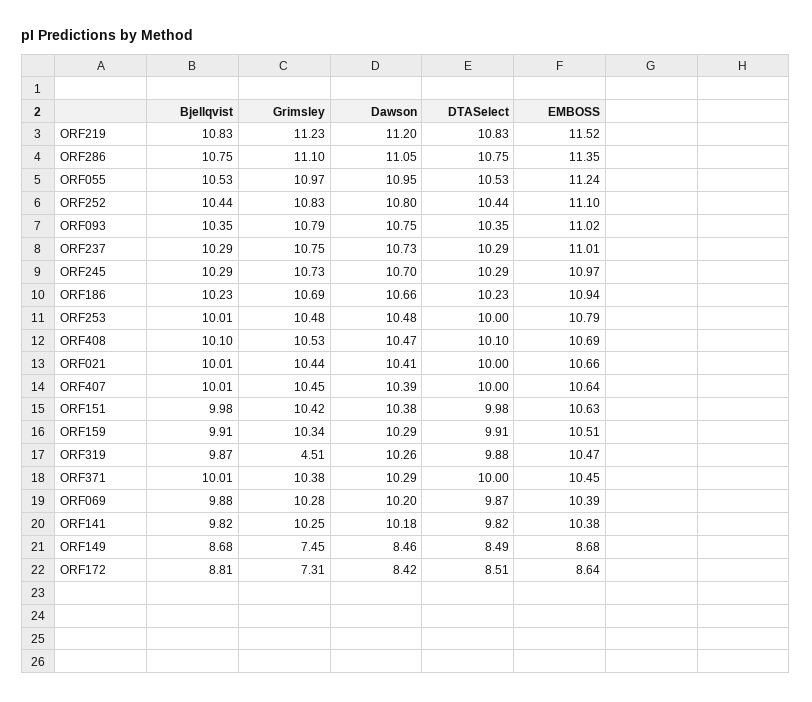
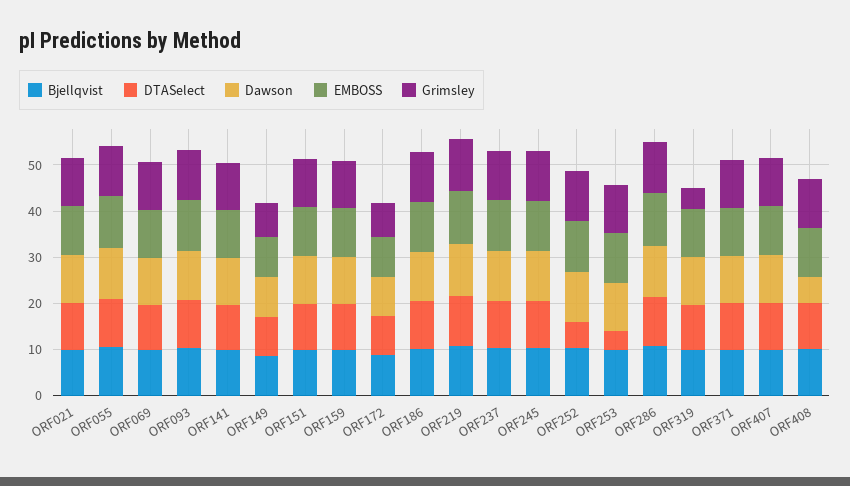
DTASelect, ORF252: 10.44 -> 6
DTASelect, ORF253: 10 -> 4
Dawson, ORF408: 10.47 -> 6

